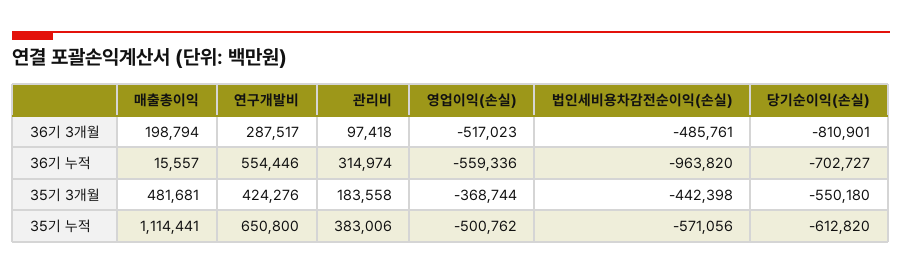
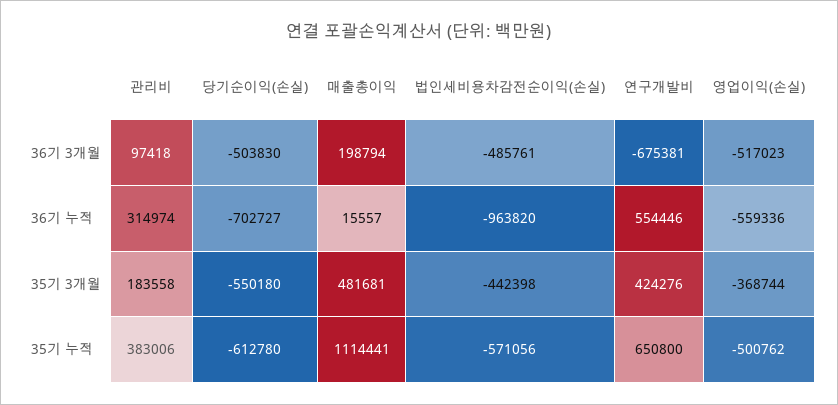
연구개발비, 36기 3개월: 287517 -> -675381
당기순이익(손실), 36기 3개월: -810901 -> -503830
당기순이익(손실), 35기 누적: -612820 -> -612780

